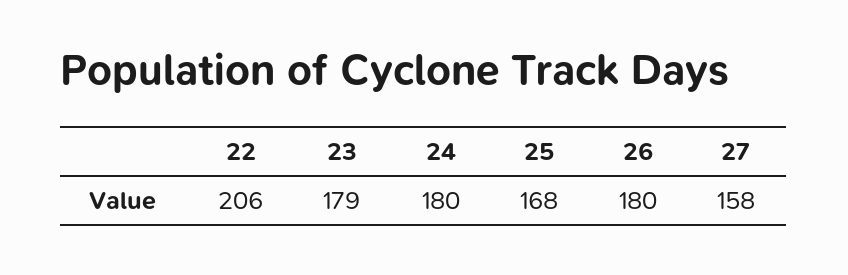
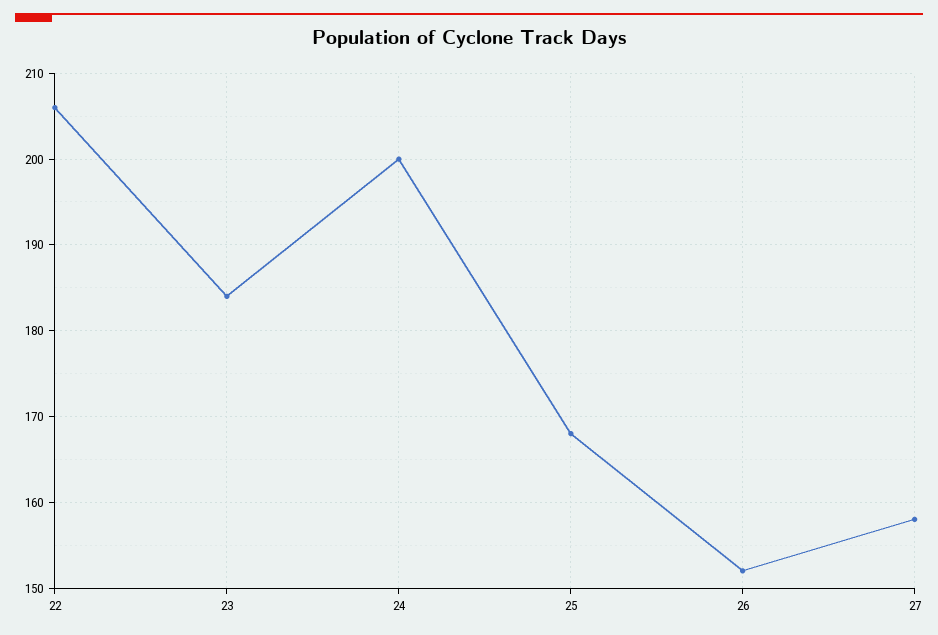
23: 179 -> 184
24: 180 -> 200
26: 180 -> 152

